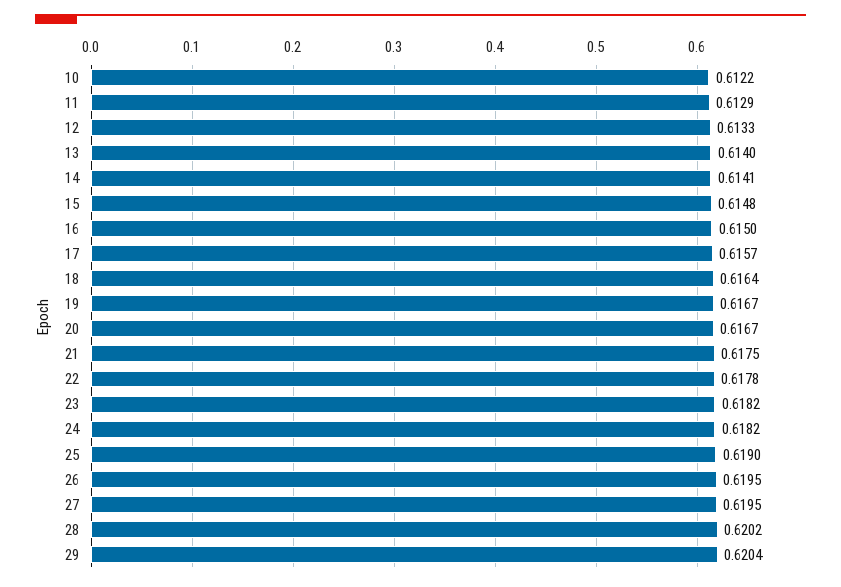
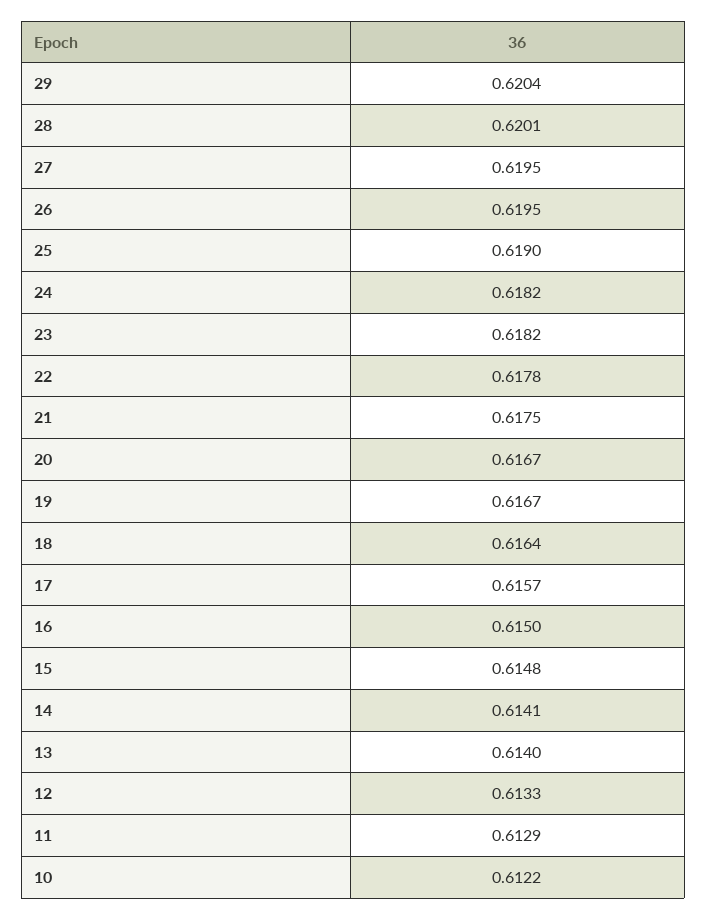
28: 0.6202 -> 0.6201

